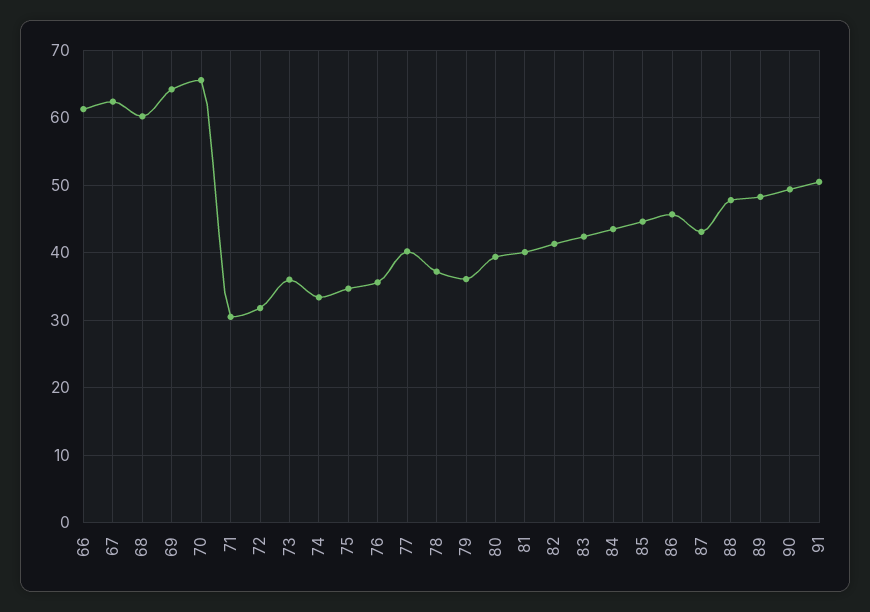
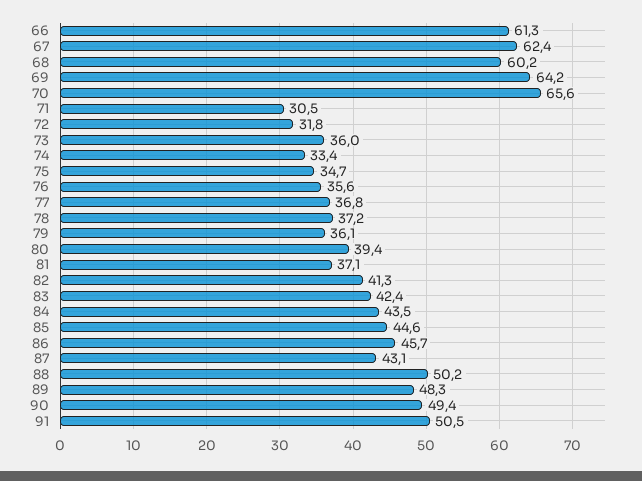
77: 40 -> 36.8
81: 40 -> 37.1
88: 48 -> 50.2

